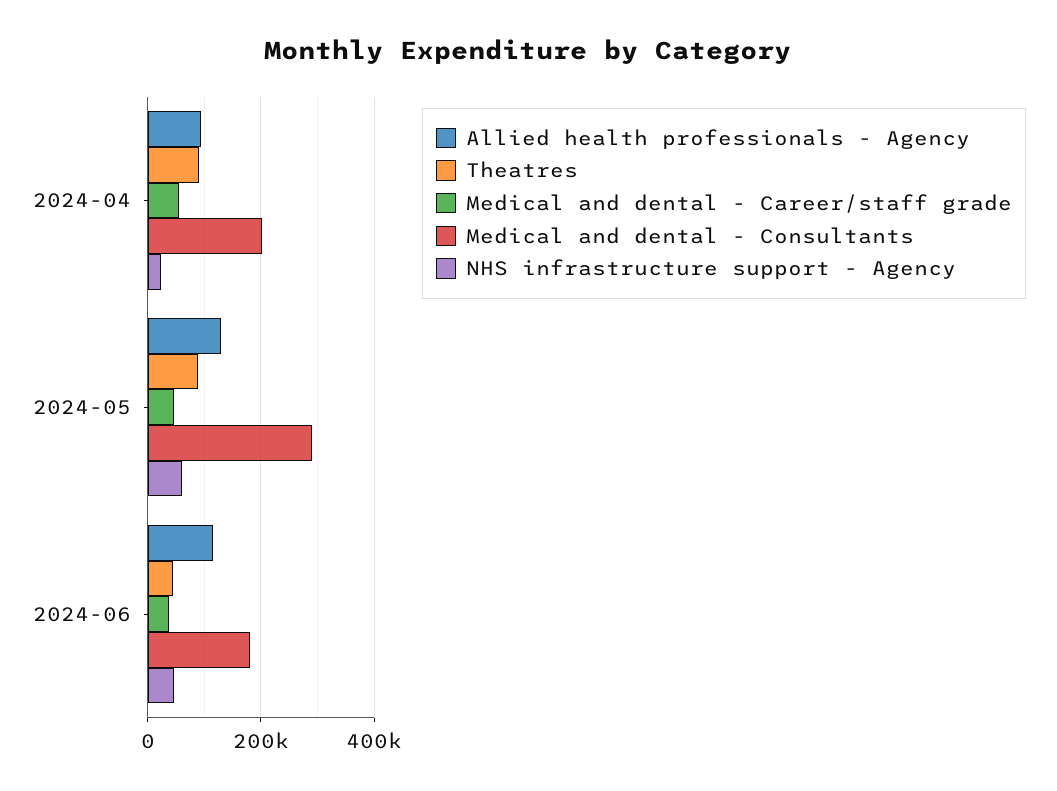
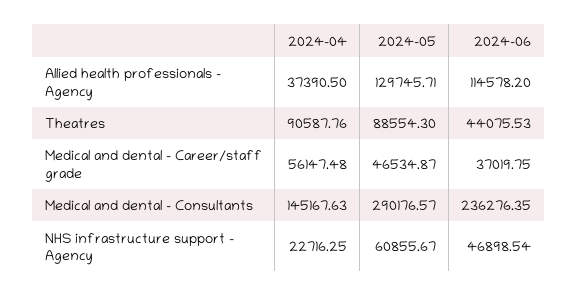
Allied health professionals - Agency, 2024-04: 100000 -> 37390.5
Medical and dental - Consultants, 2024-04: 200000 -> 145167.63
Medical and dental - Consultants, 2024-06: 180000 -> 236276.35

